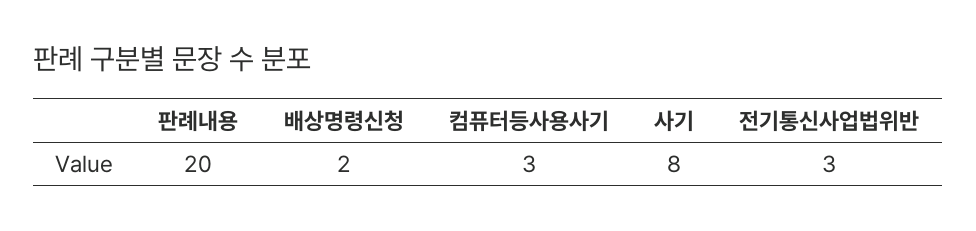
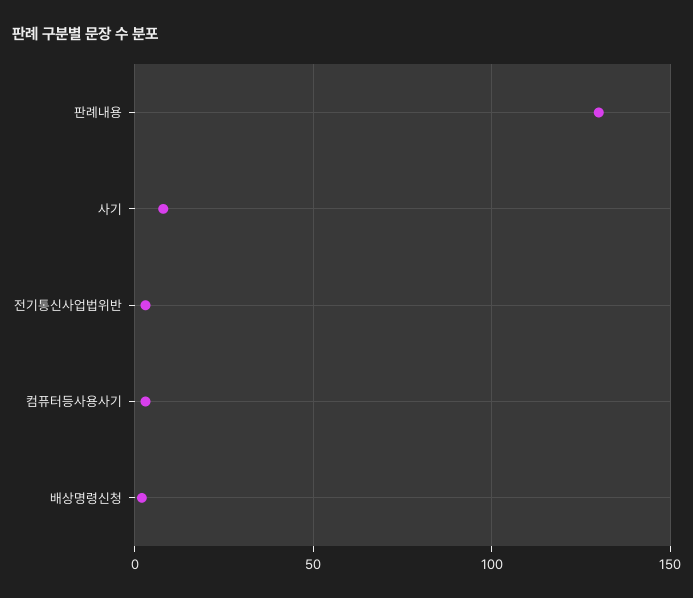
판례내용: 20 -> 130

